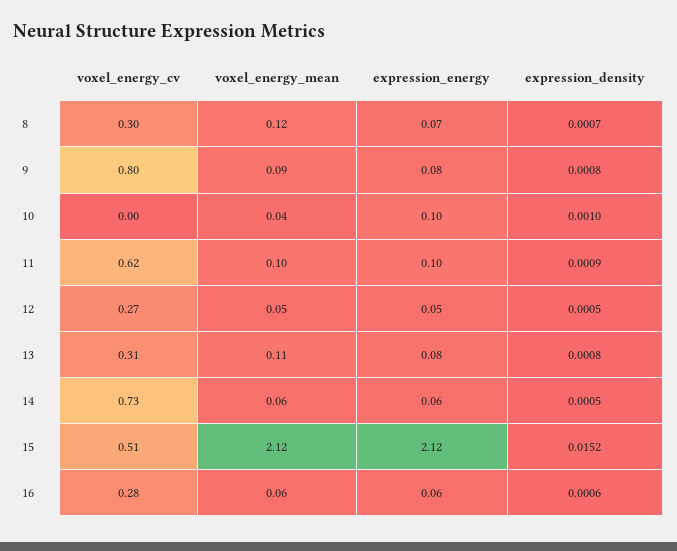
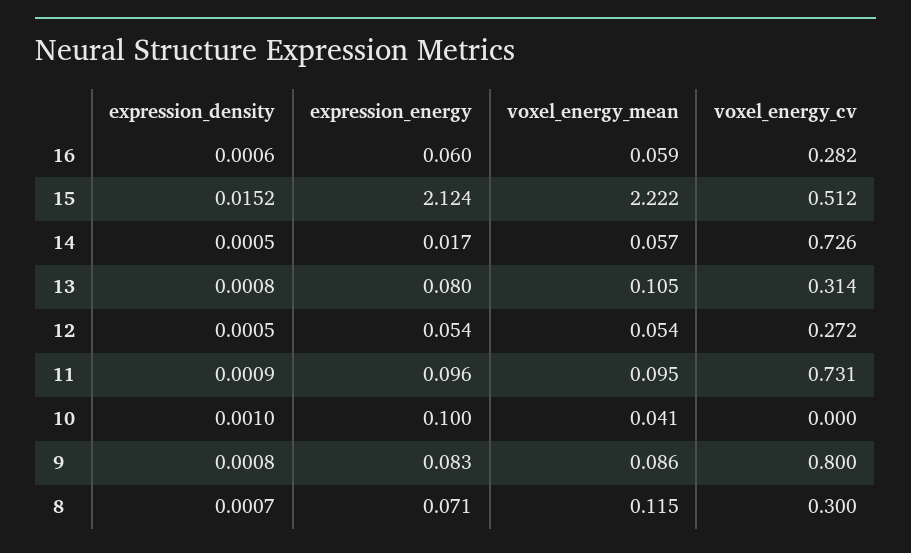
voxel_energy_cv, 11: 0.62 -> 0.731
expression_energy, 14: 0.06 -> 0.017
voxel_energy_mean, 15: 2.12 -> 2.222

